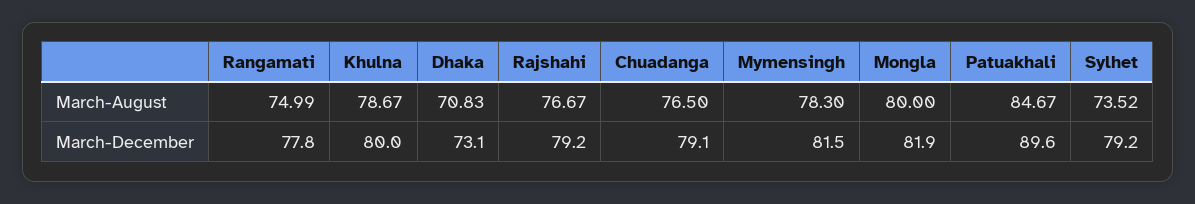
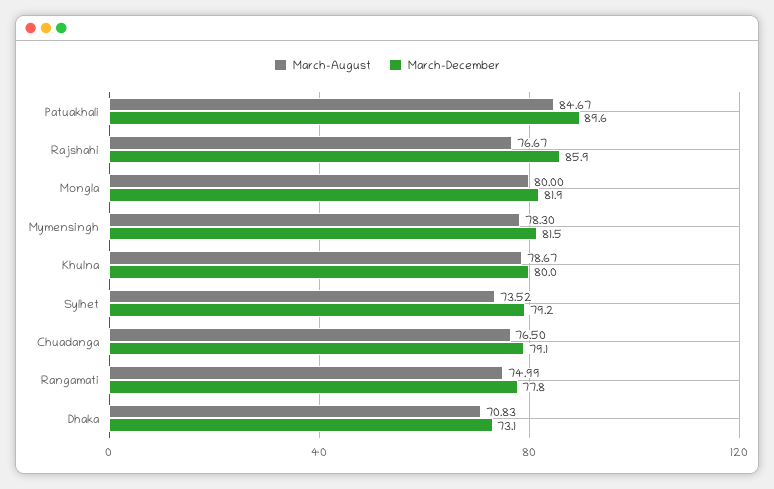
March-December, Rajshahi: 79.2 -> 85.9

